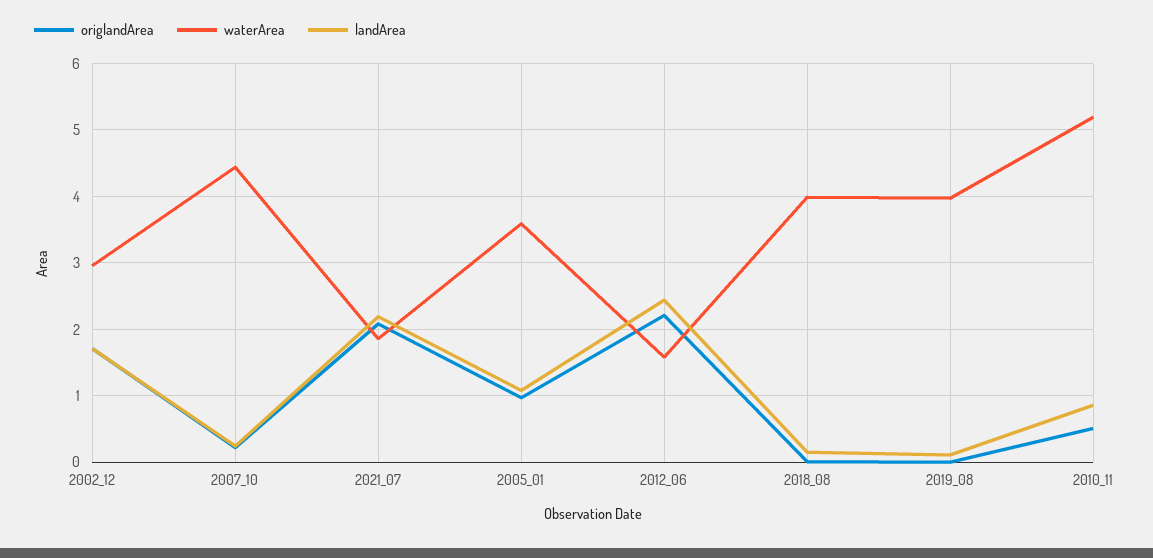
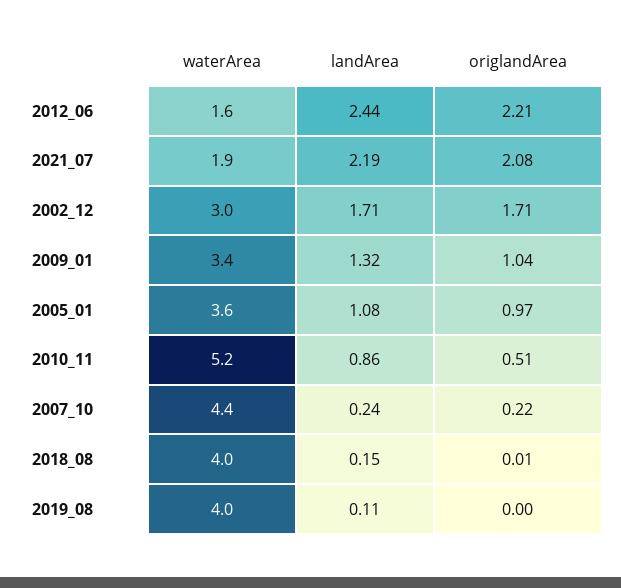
waterArea, 2009_01: none -> 3.4
landArea, 2009_01: none -> 1.32
origlandArea, 2009_01: none -> 1.04

